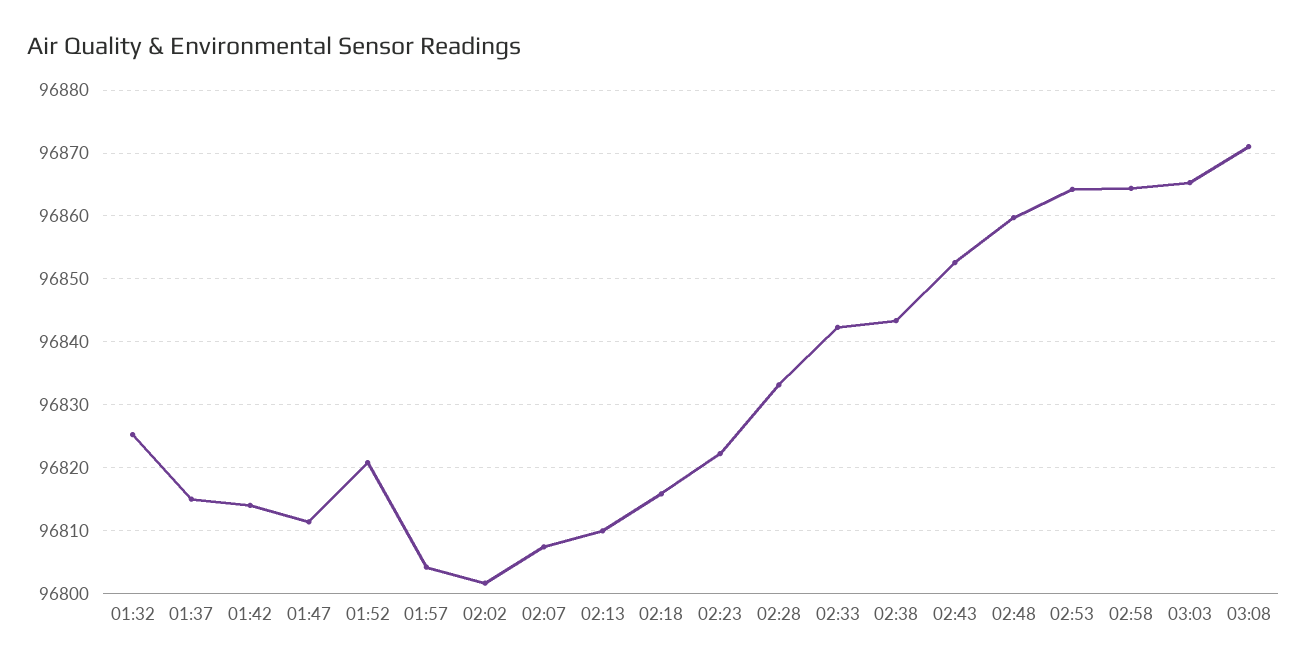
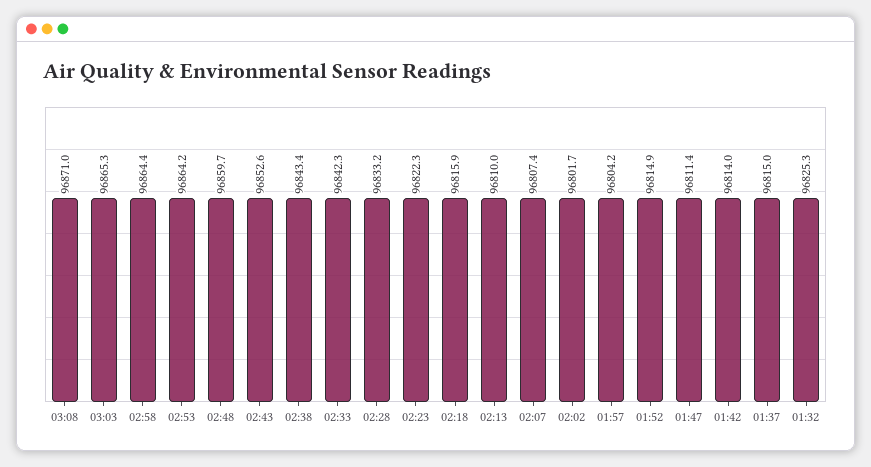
01:52: 96821 -> 96814.9

